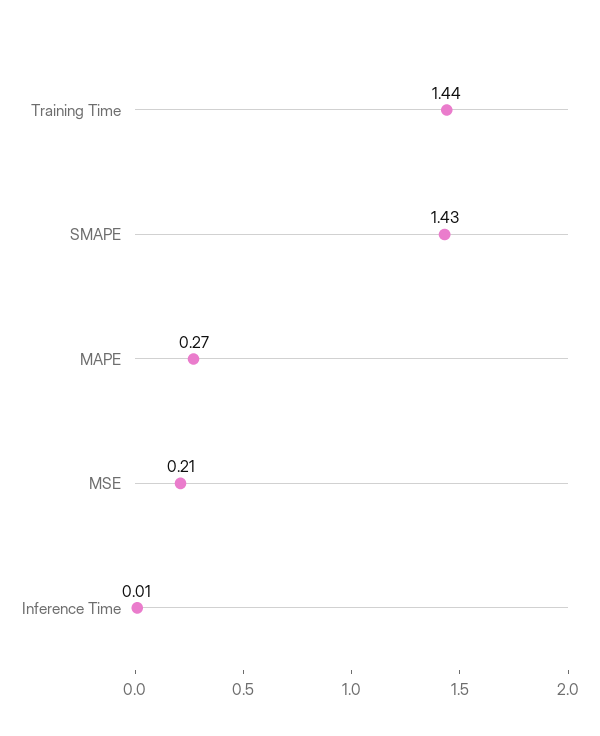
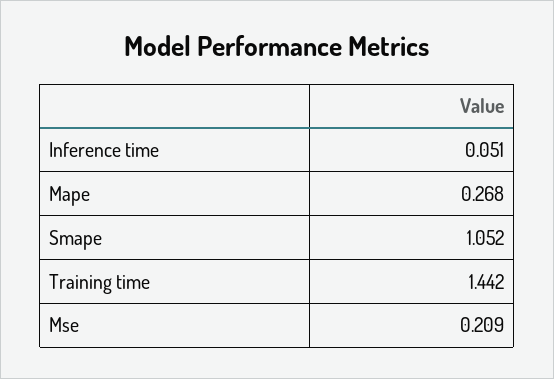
SMAPE: 1.43 -> 1.052
Inference Time: 0.01 -> 0.051

